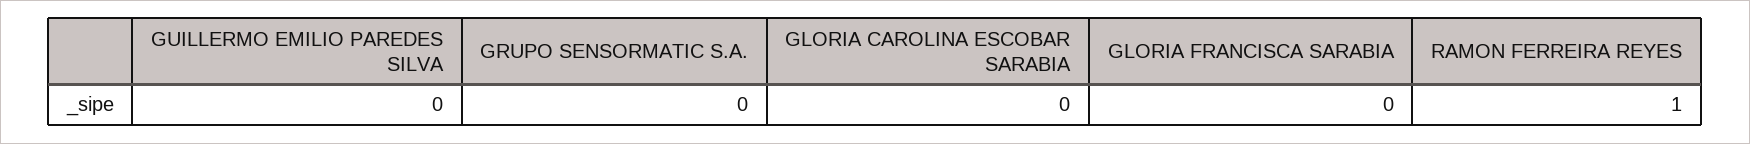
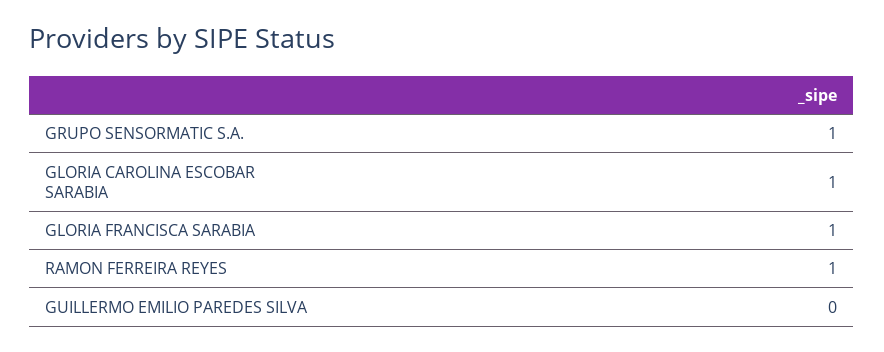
GRUPO SENSORMATIC S.A.: 0 -> 1
GLORIA CAROLINA ESCOBAR SARABIA: 0 -> 1
GLORIA FRANCISCA SARABIA: 0 -> 1

